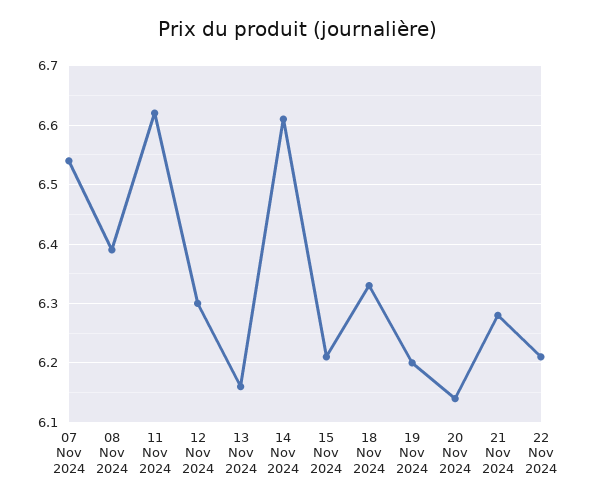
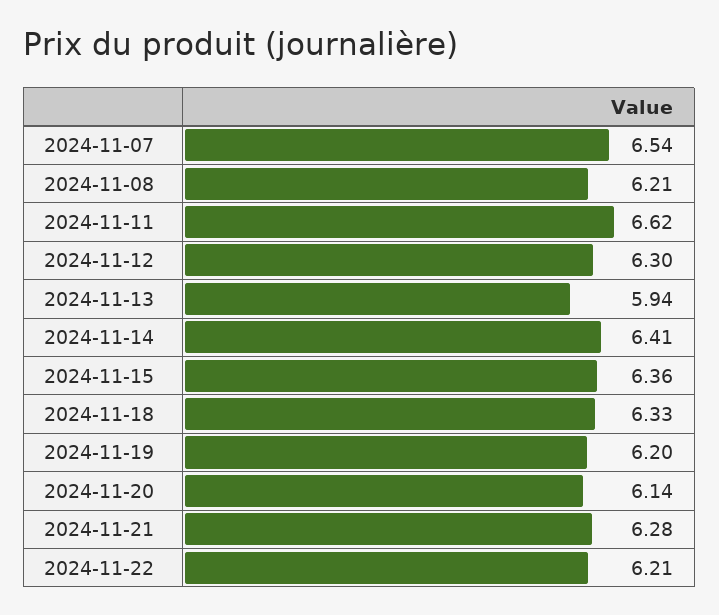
08 Nov 2024: 6.4 -> 6.21
13 Nov 2024: 6.15 -> 5.94
14 Nov 2024: 6.6 -> 6.41
15 Nov 2024: 6.2 -> 6.36

